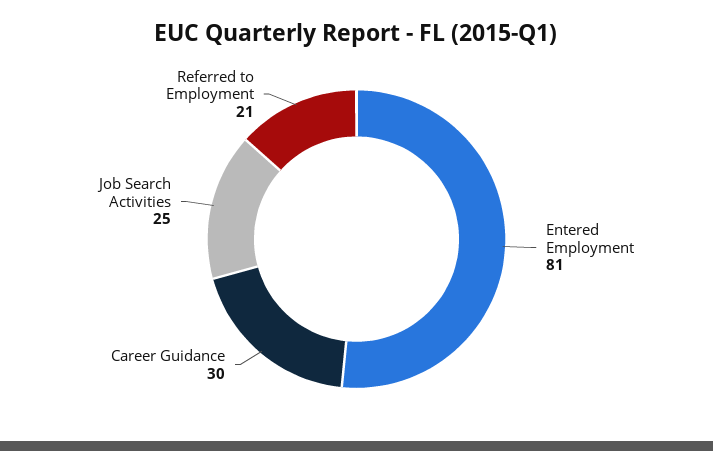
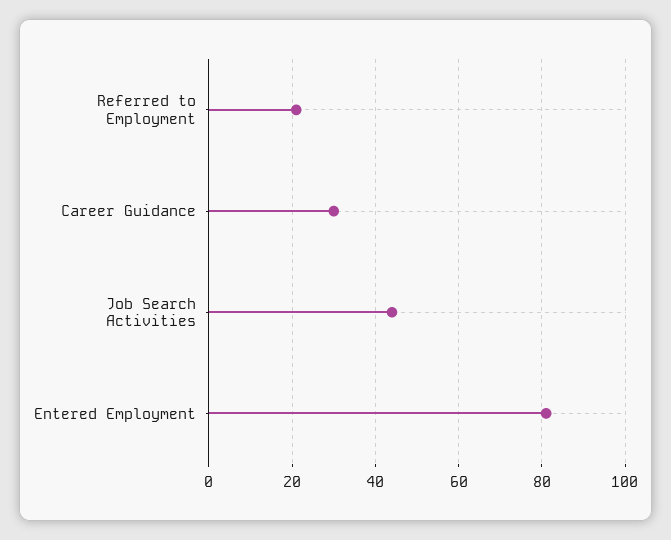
Job Search Activities: 25 -> 45

